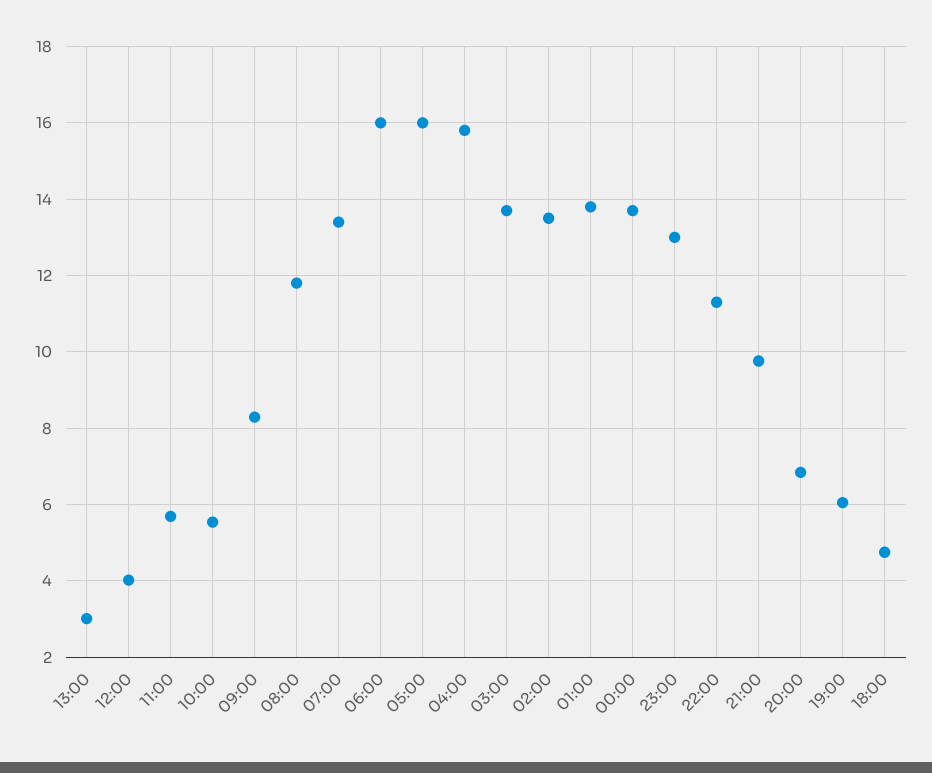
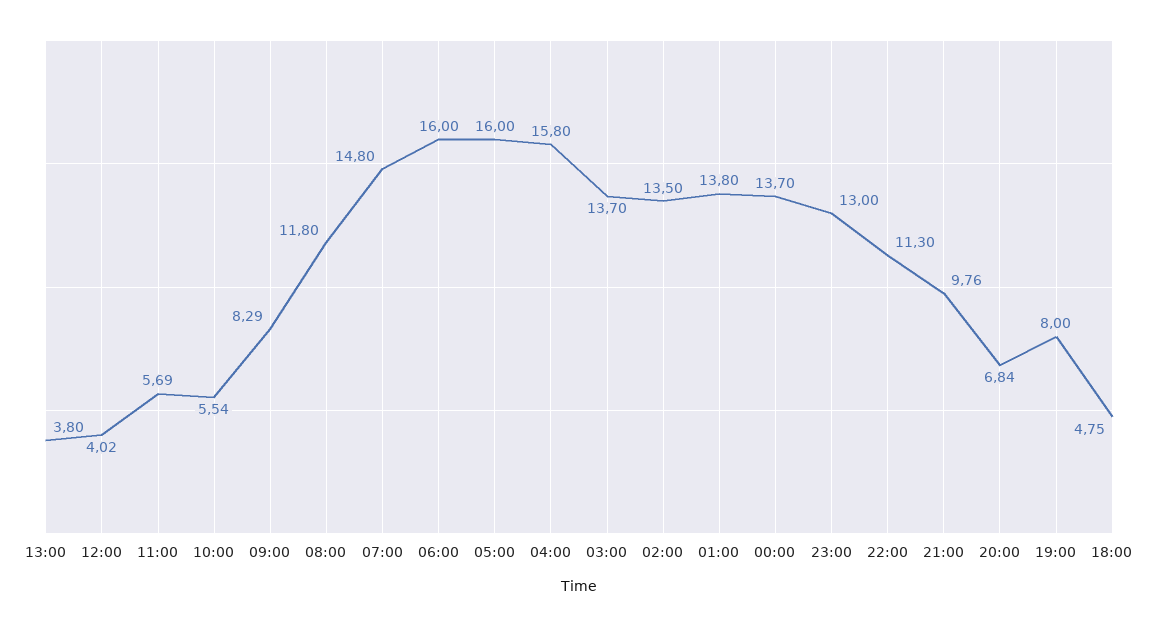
13:00: 3 -> 3.8
07:00: 13.4 -> 14.8
19:00: 6 -> 8

